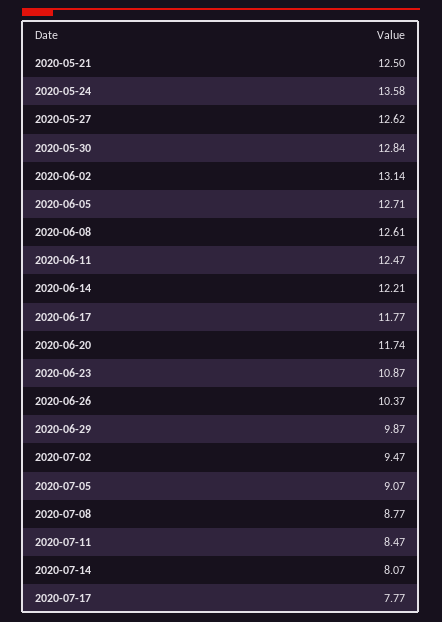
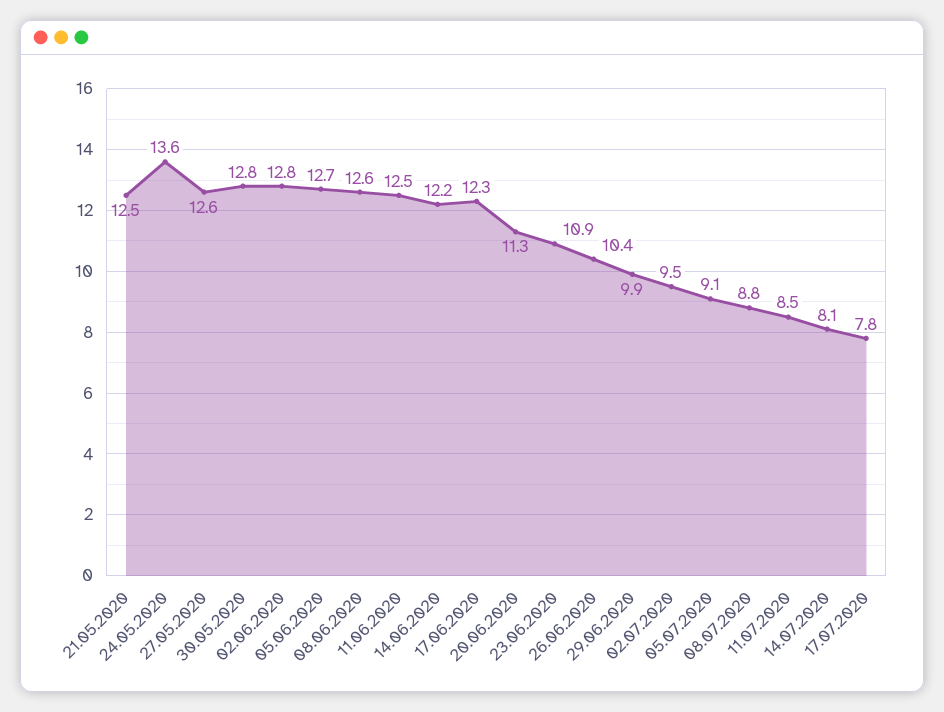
2020-06-02: 13.14 -> 12.8
2020-06-17: 11.77 -> 12.3
2020-06-20: 11.74 -> 11.3

